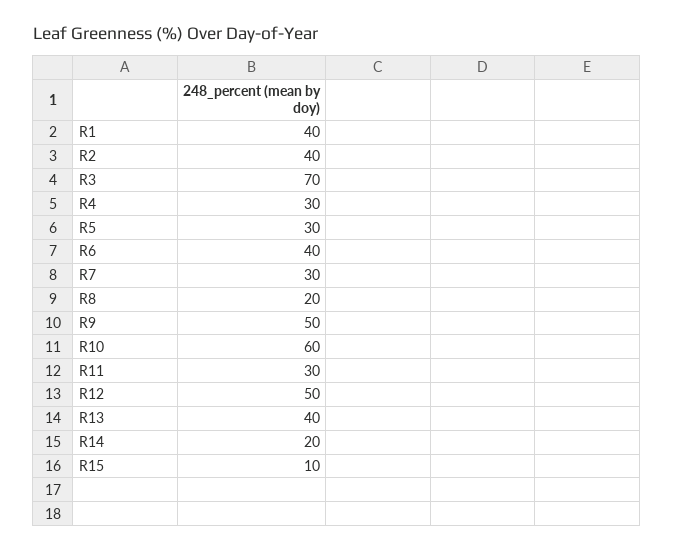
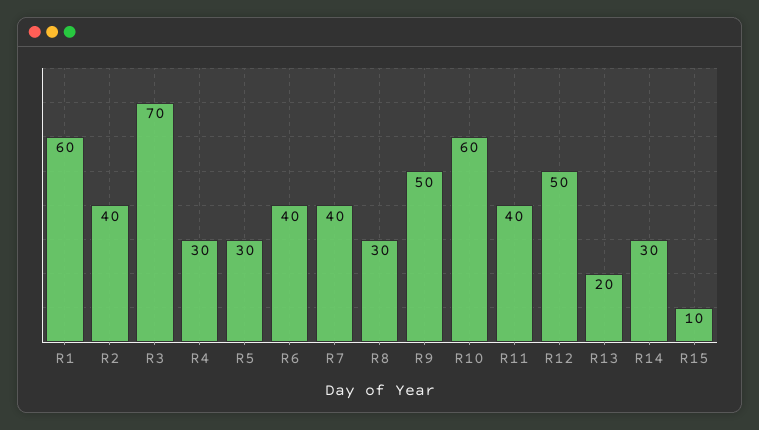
R1: 40 -> 60
R7: 30 -> 40
R8: 20 -> 30
R11: 30 -> 40
R13: 40 -> 20
R14: 20 -> 30

